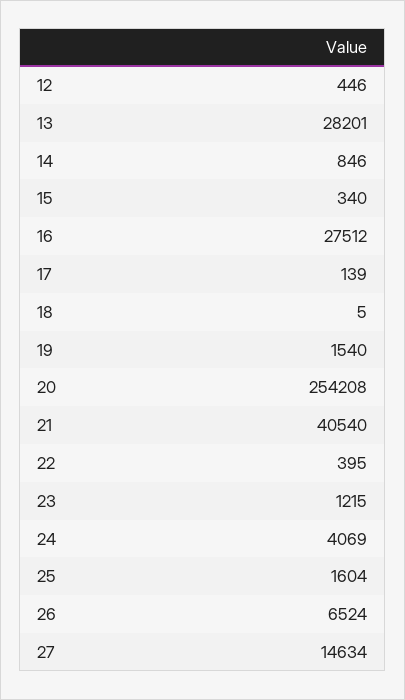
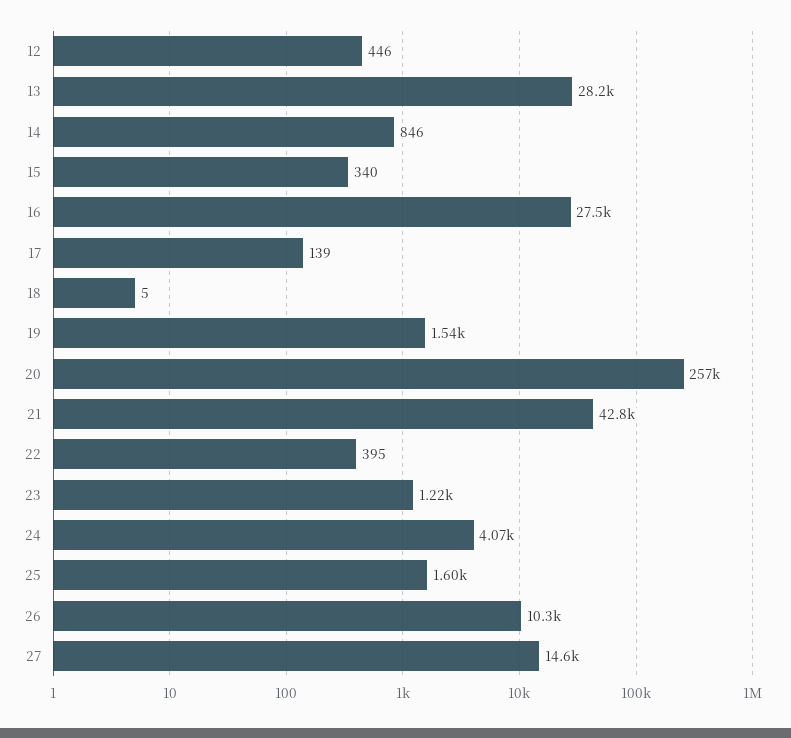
20: 254208 -> 257000
21: 40540 -> 42800
26: 6524 -> 10300

